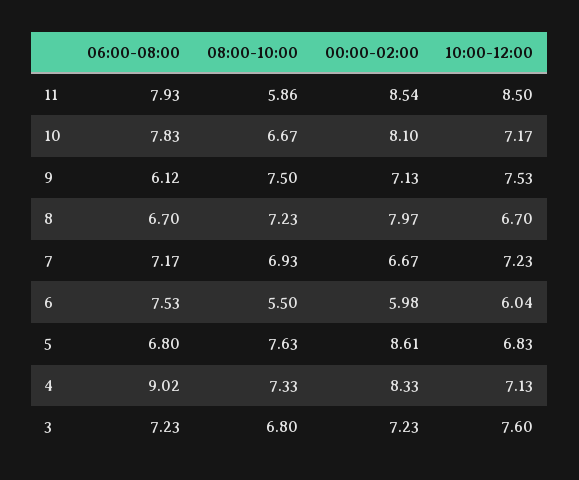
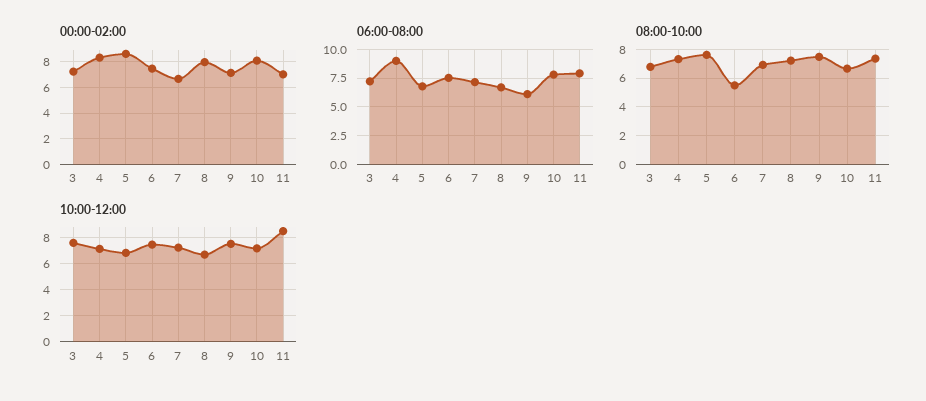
08:00-10:00, 11: 5.86 -> 7.5
00:00-02:00, 11: 8.54 -> 7
00:00-02:00, 6: 5.98 -> 7.5
10:00-12:00, 6: 6.04 -> 7.5

